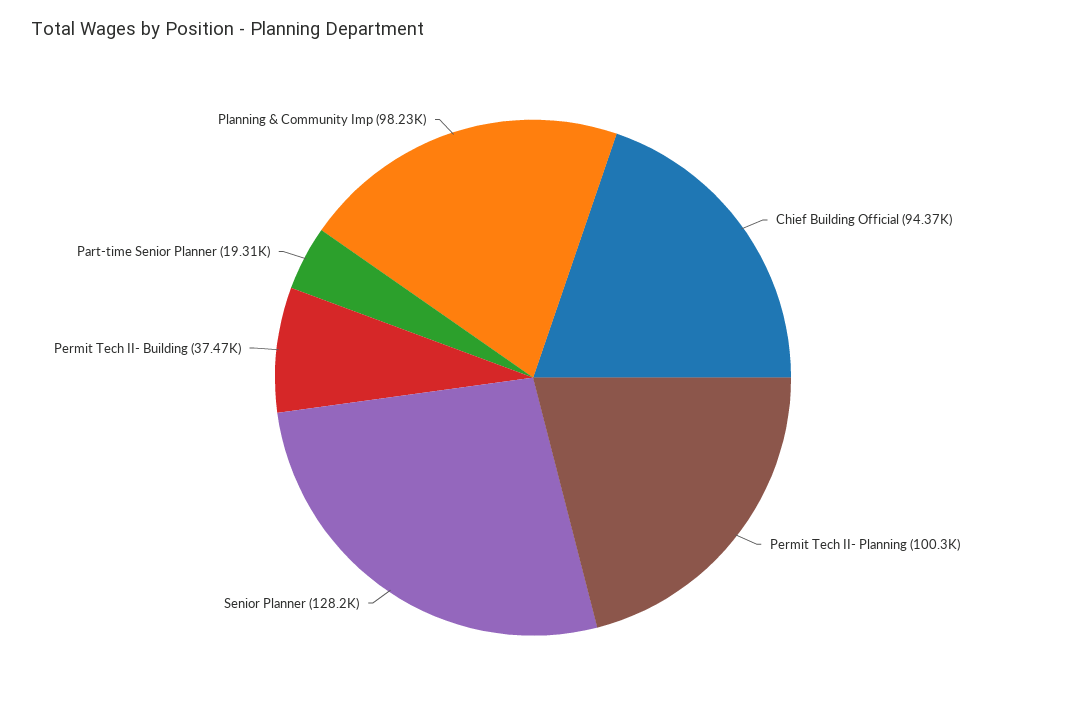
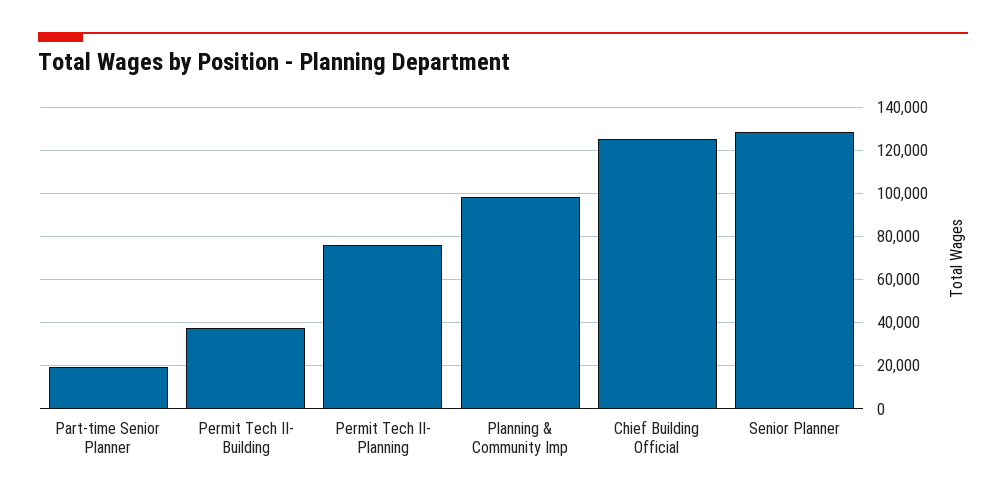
Chief Building Official: 94370 -> 125000
Permit Tech II- Planning: 100300 -> 75000

